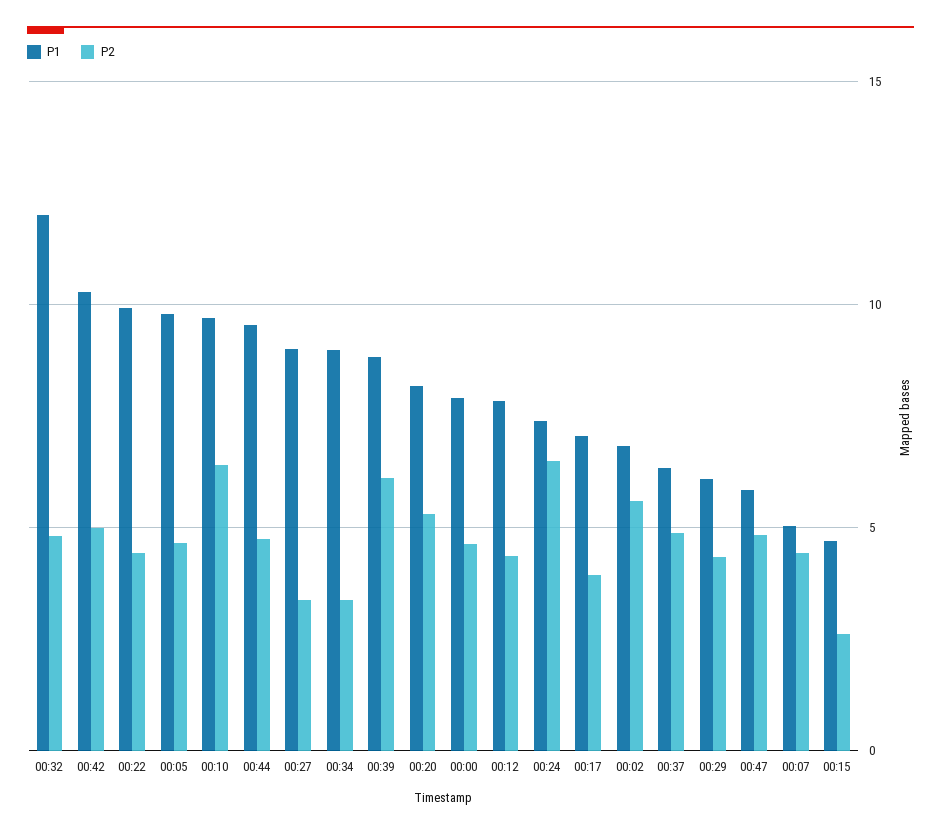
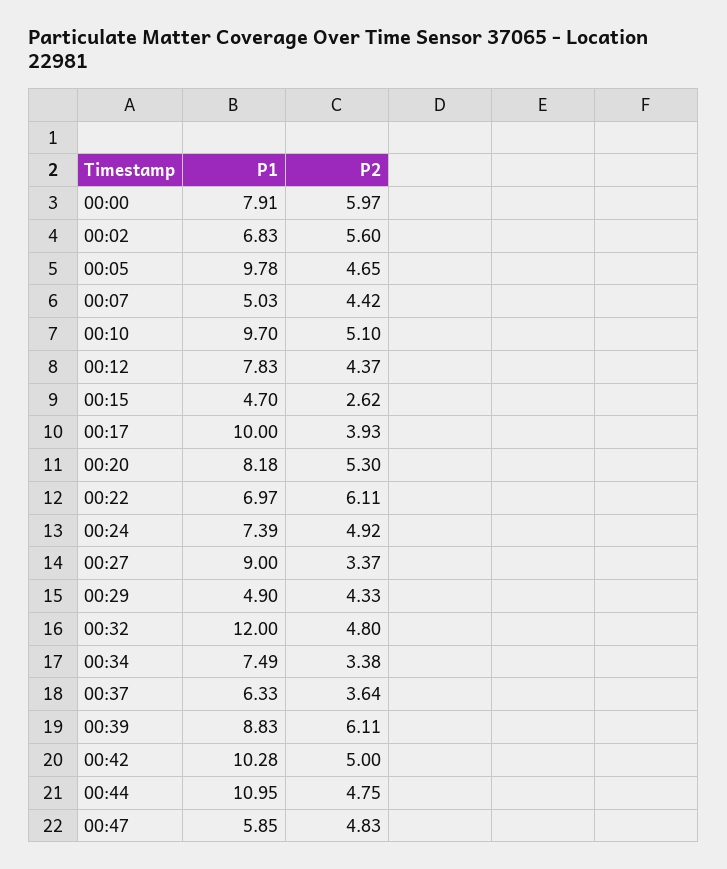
P1, 00:22: 10 -> 6.97
P2, 00:22: 4.5 -> 6.11
P2, 00:10: 6.5 -> 5.1
P1, 00:44: 9.5 -> 10.95
P1, 00:34: 9 -> 7.49
P2, 00:00: 4.5 -> 5.97
P2, 00:24: 6.5 -> 4.92
P1, 00:17: 7 -> 10
P2, 00:37: 5 -> 3.64
P1, 00:29: 6 -> 4.9

